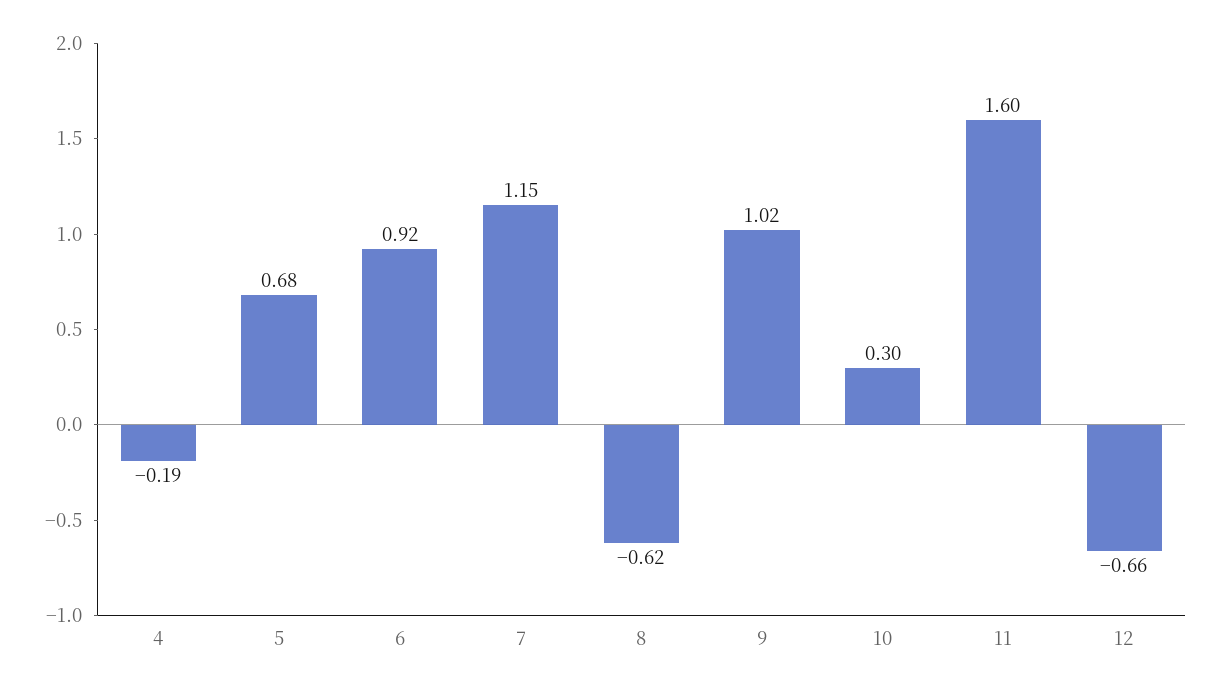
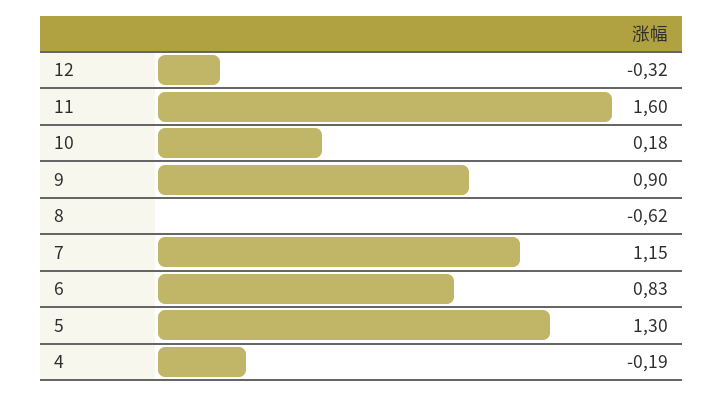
5: 0.68 -> 1.3
6: 0.92 -> 0.83
9: 1.02 -> 0.9
10: 0.3 -> 0.18
12: -0.66 -> -0.32

